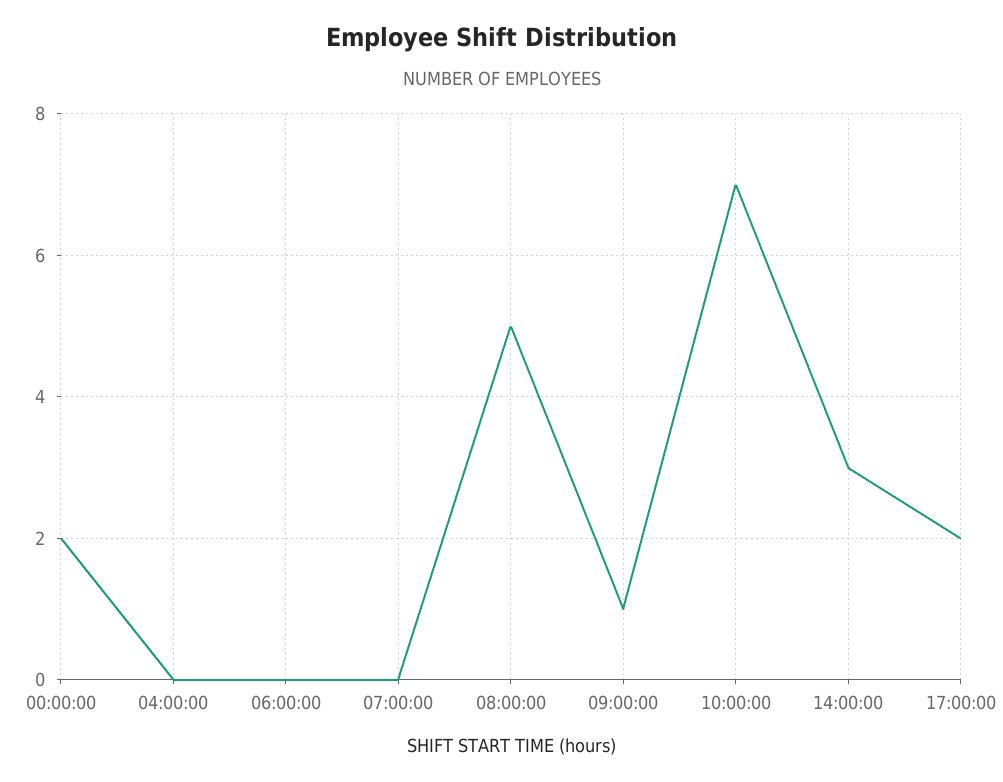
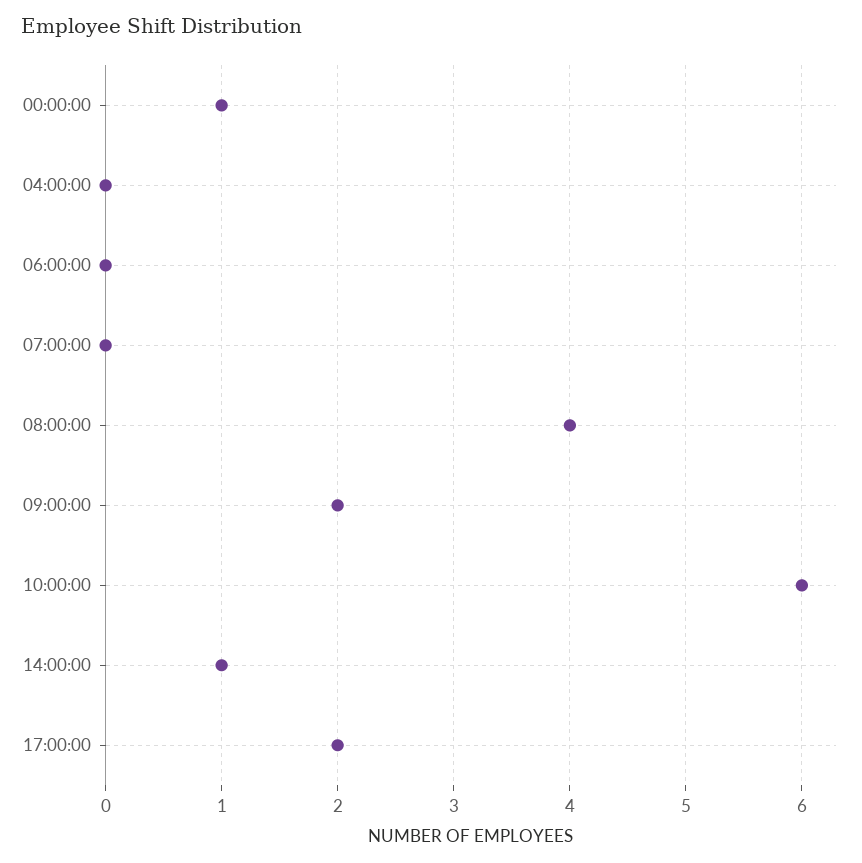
00:00:00: 2 -> 1
08:00:00: 5 -> 4
09:00:00: 1 -> 2
10:00:00: 7 -> 6
14:00:00: 3 -> 1

